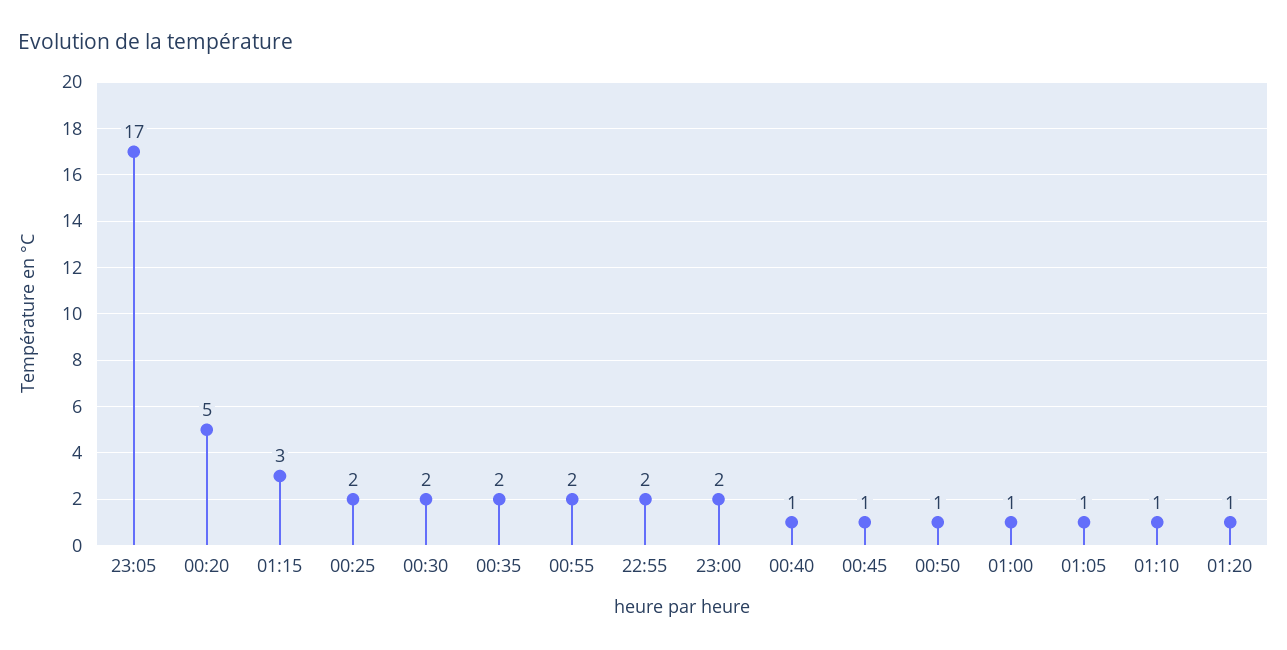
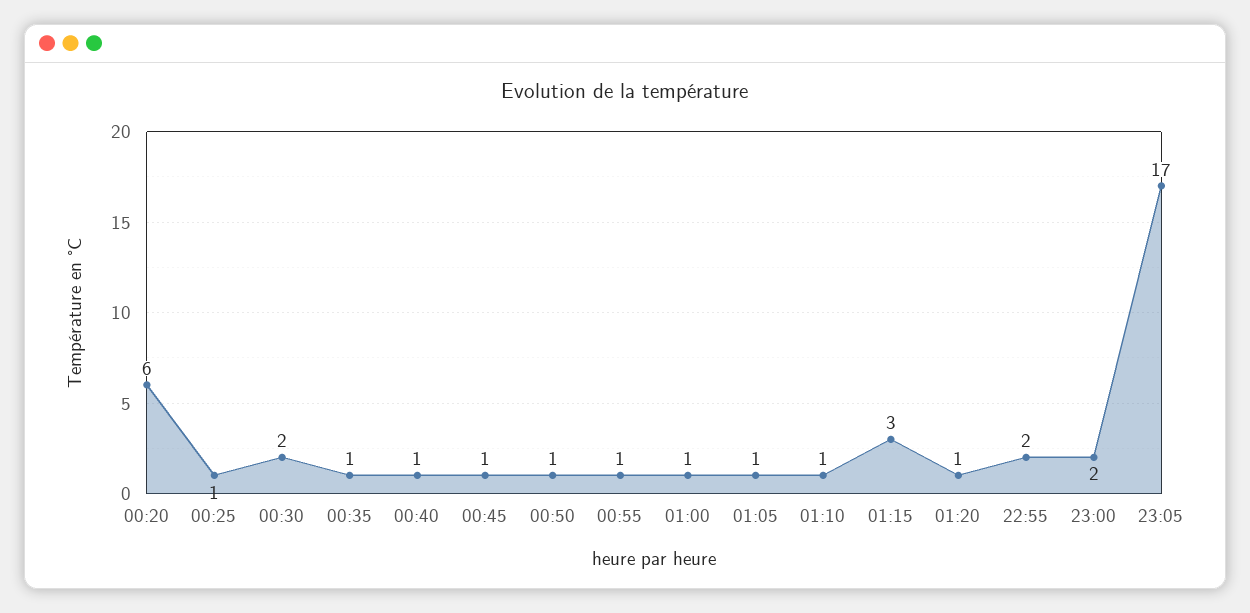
00:20: 5 -> 6
00:25: 2 -> 1
00:35: 2 -> 1
00:55: 2 -> 1

